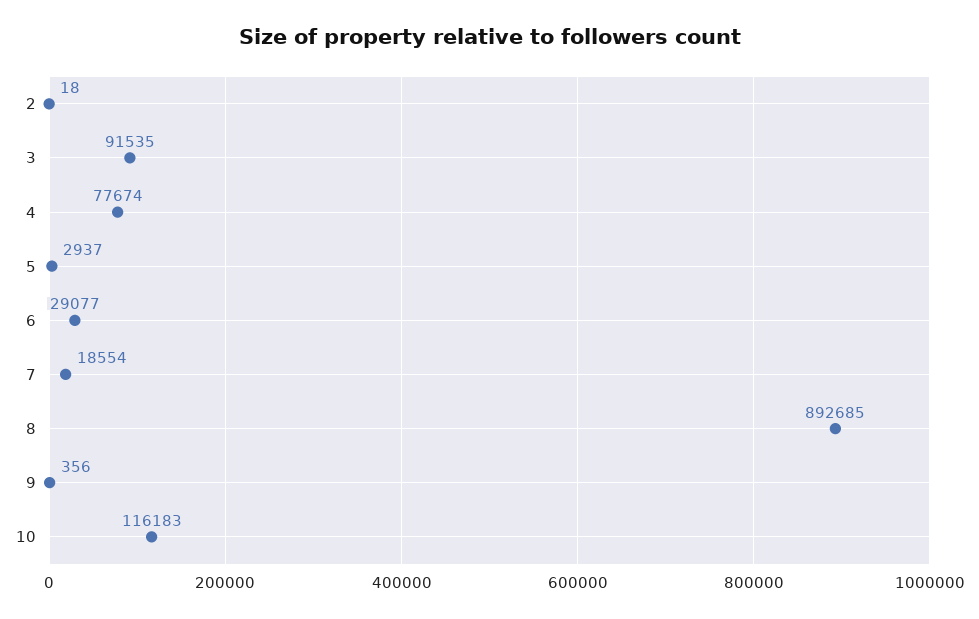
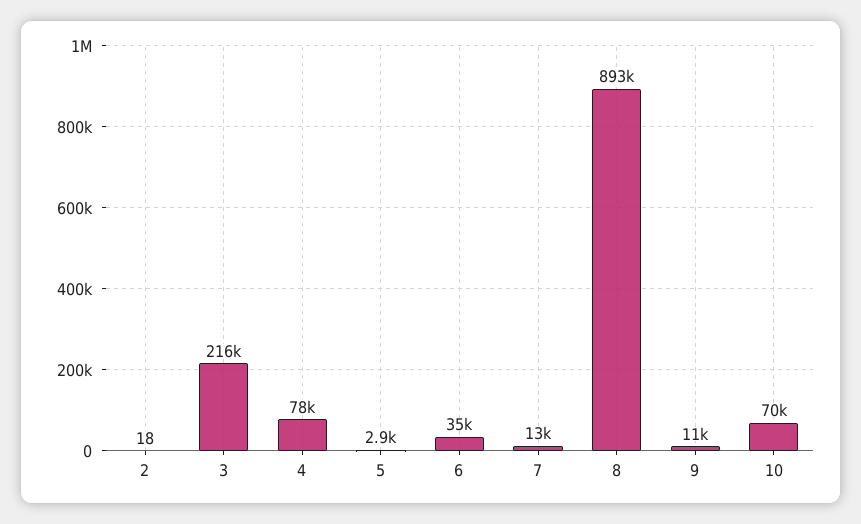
3: 91535 -> 216000
6: 29077 -> 35000
7: 18554 -> 13000
9: 356 -> 11000
10: 116183 -> 70000

